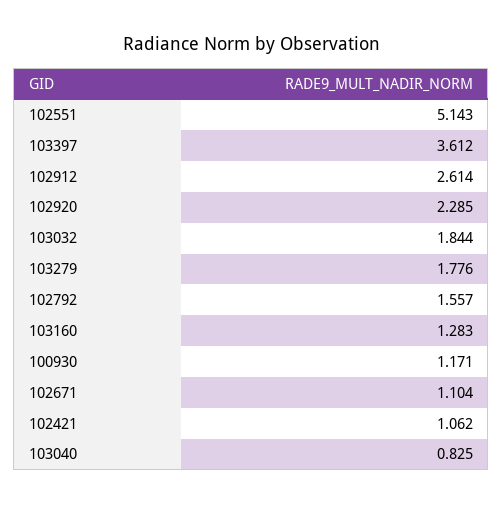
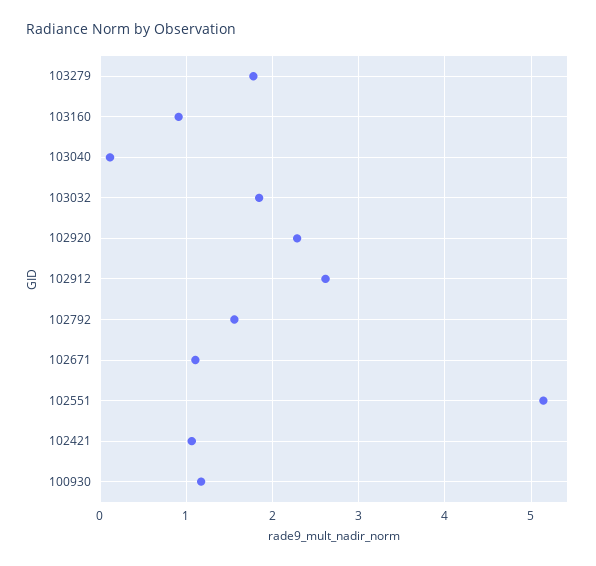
103397: 3.612 -> none
103160: 1.283 -> 0.9
103040: 0.825 -> 0.1

